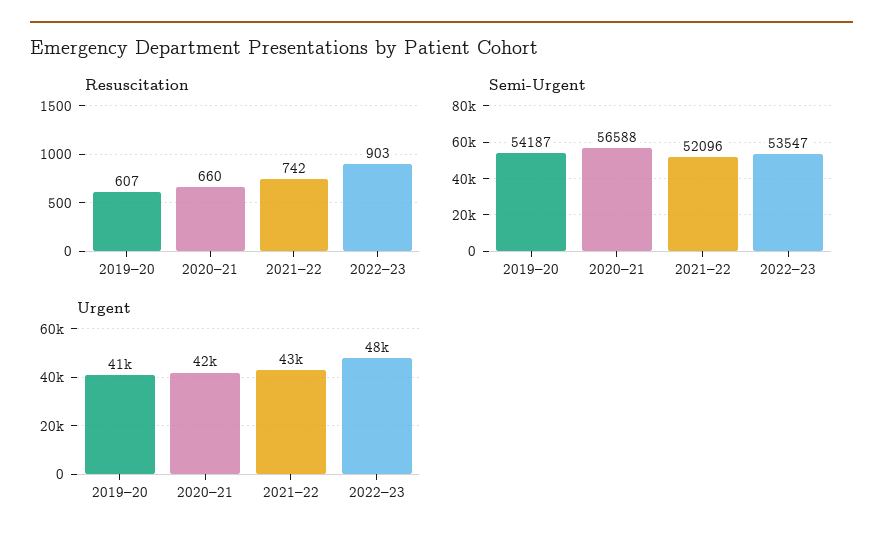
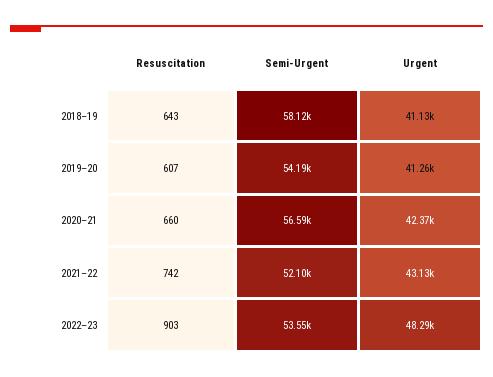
Resuscitation, 2018–19: none -> 643
Semi-Urgent, 2018–19: none -> 58120
Urgent, 2018–19: none -> 41130

